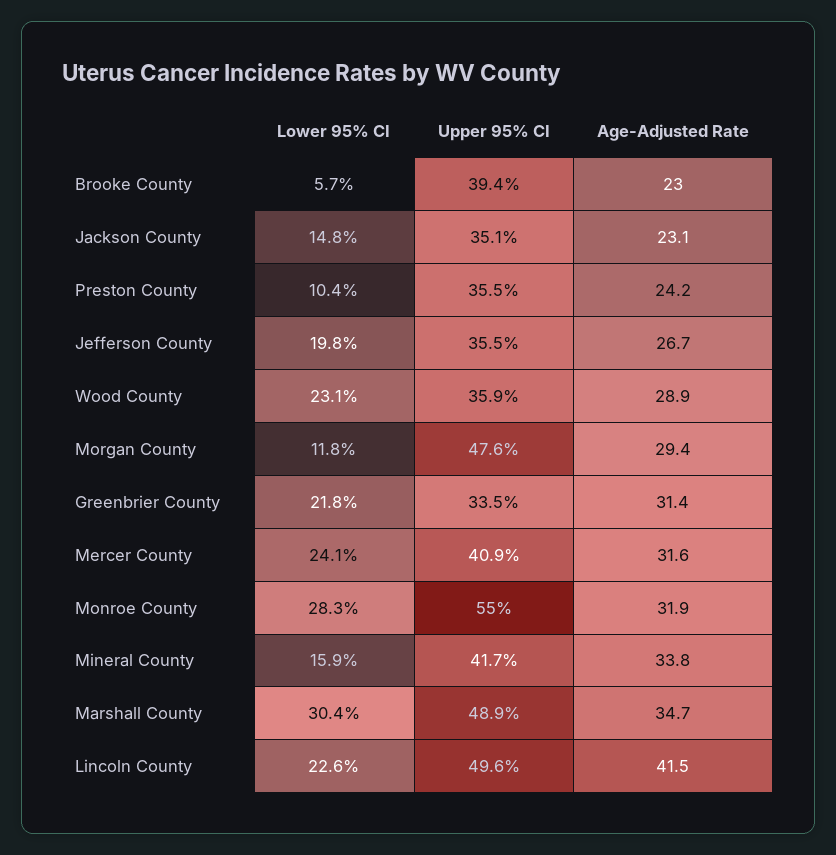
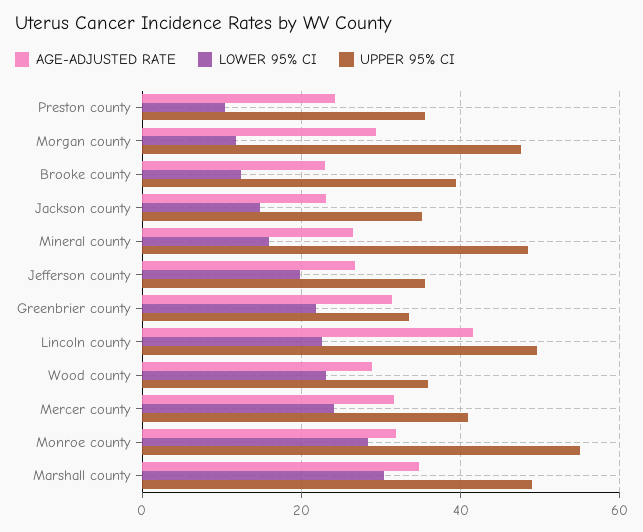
Lower 95% CI, Brooke County: 5.7 -> 12
Upper 95% CI, Mineral County: 41.7 -> 48
Age-Adjusted Rate, Mineral County: 33.8 -> 26

